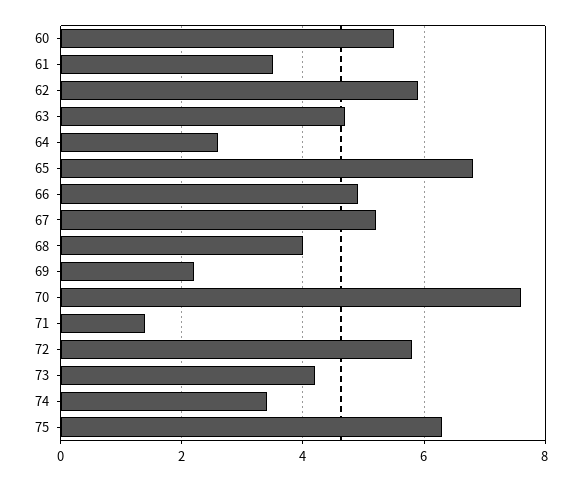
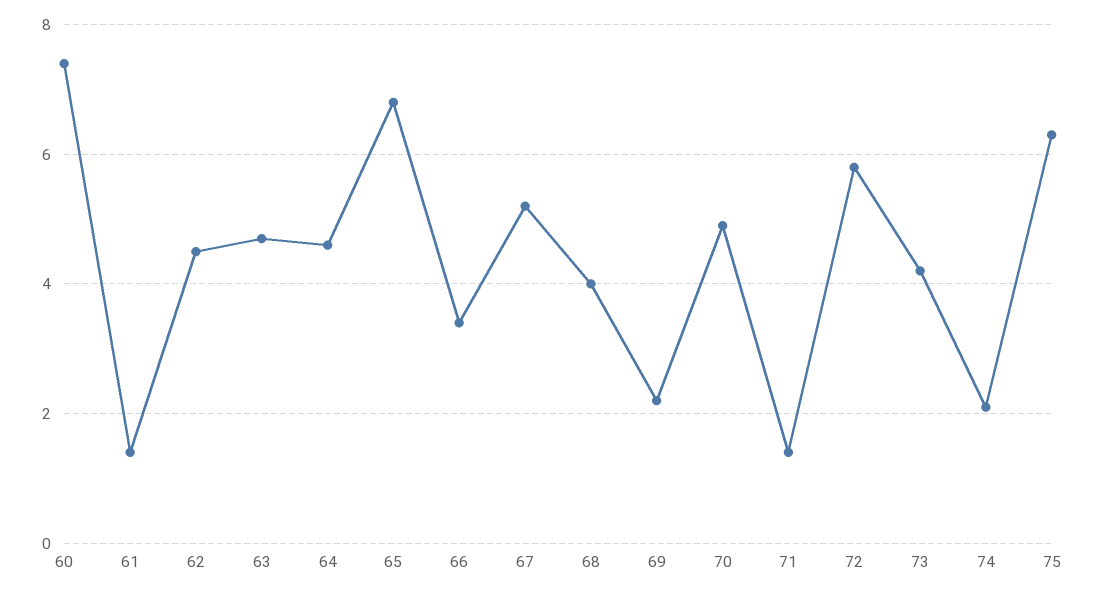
60: 5.5 -> 7.5
61: 3.5 -> 1.5
62: 6 -> 4.5
64: 2.5 -> 4.5
66: 5 -> 3.5
70: 7.5 -> 5
74: 3.5 -> 2

